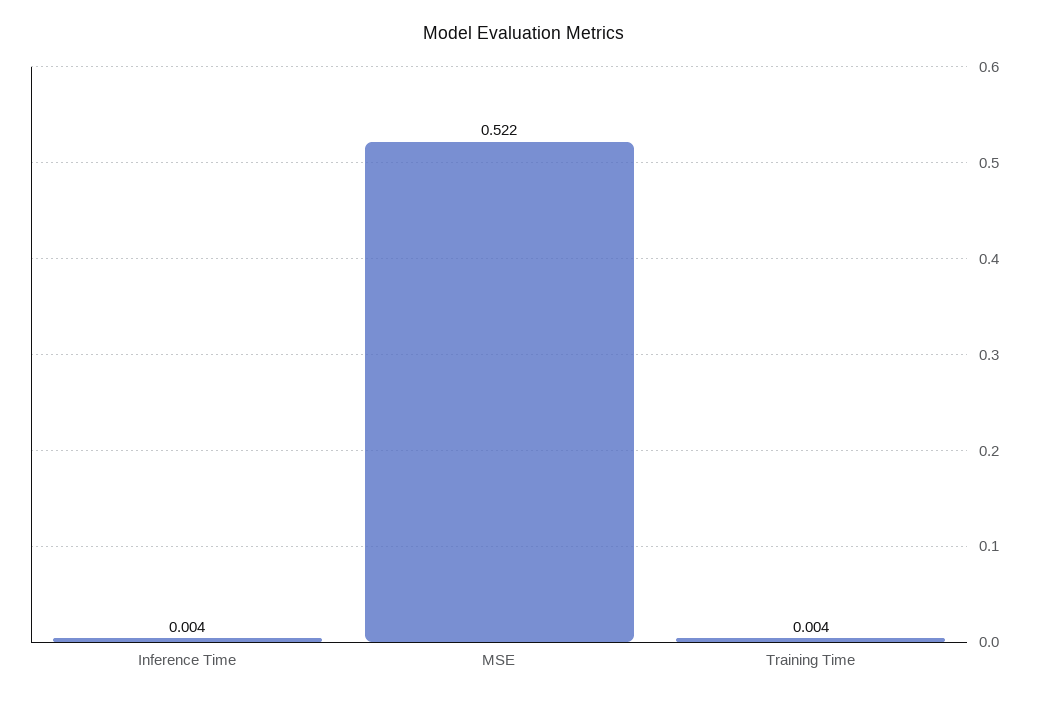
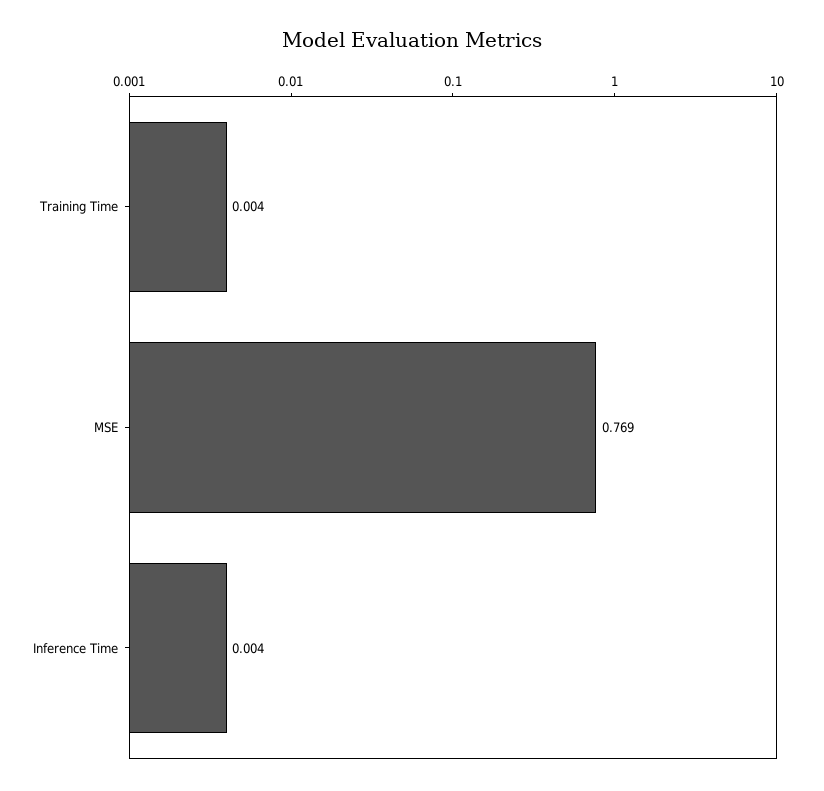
MSE: 0.522 -> 0.769

